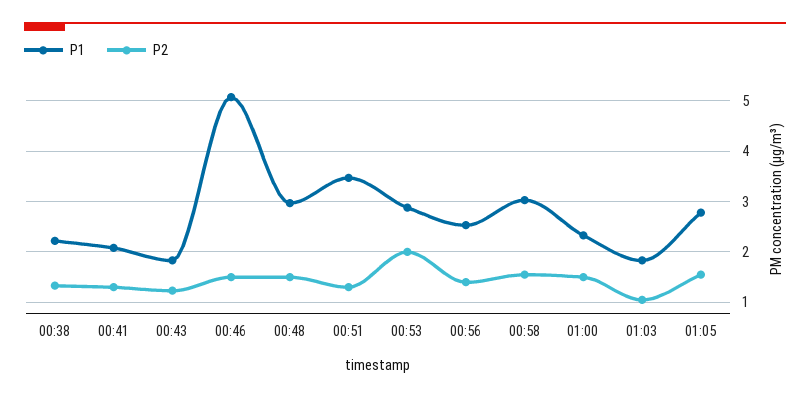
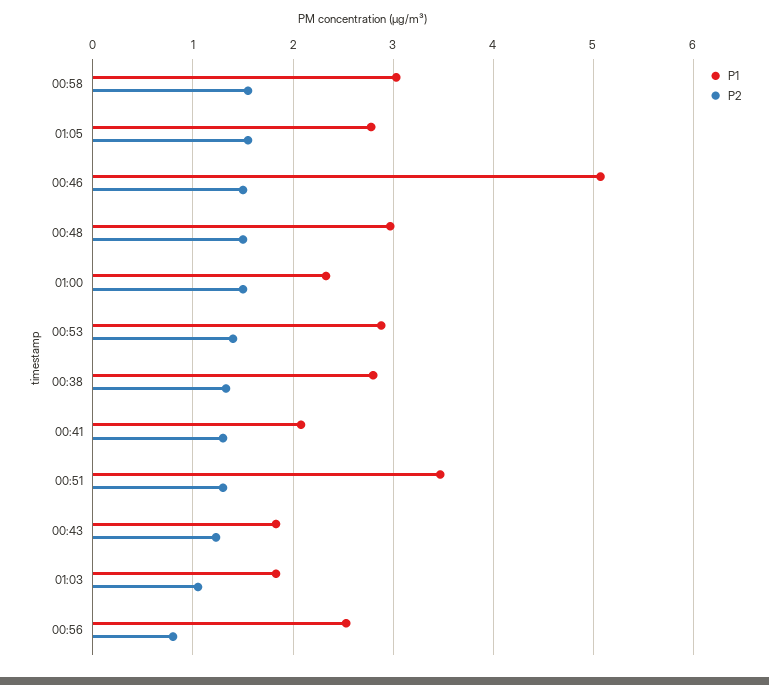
P1, 00:38: 2.2 -> 2.8
P2, 00:53: 2 -> 1.4
P2, 00:56: 1.4 -> 0.8

